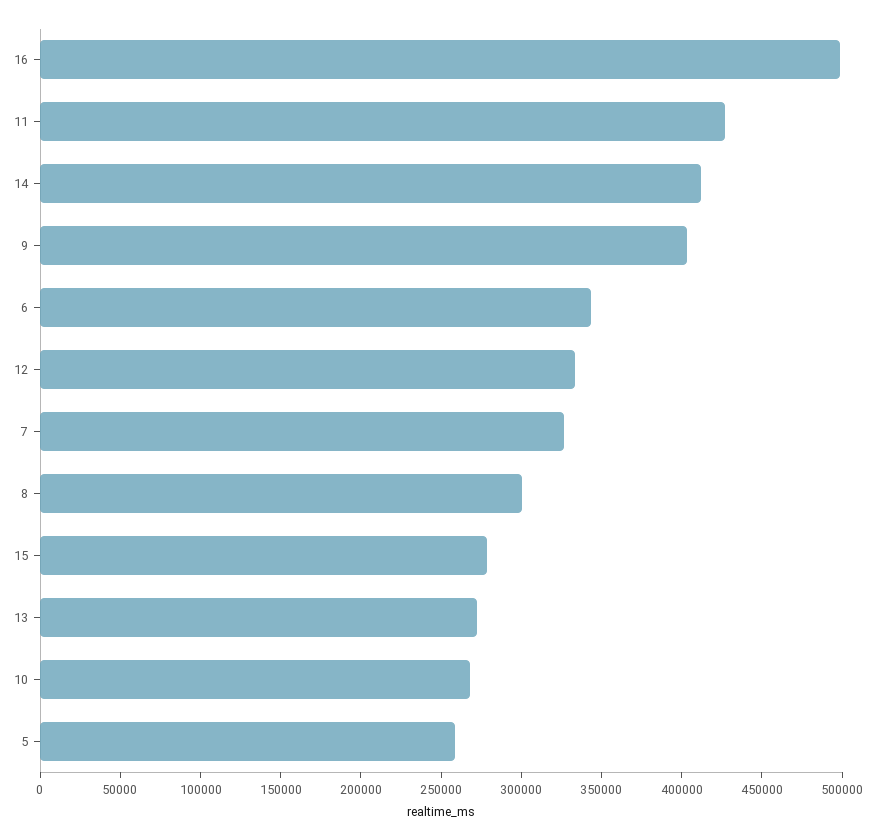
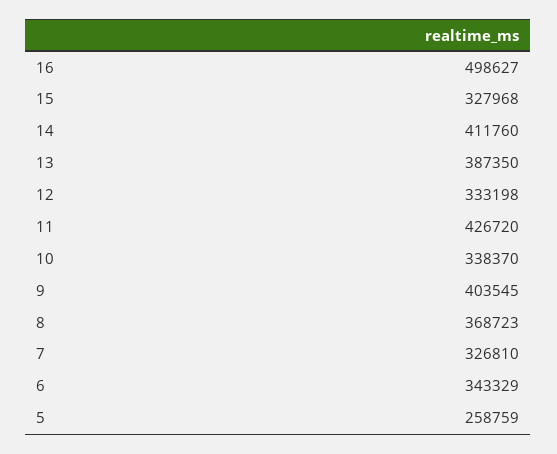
8: 300000 -> 368723
15: 280000 -> 327968
13: 270000 -> 387350
10: 270000 -> 338370

